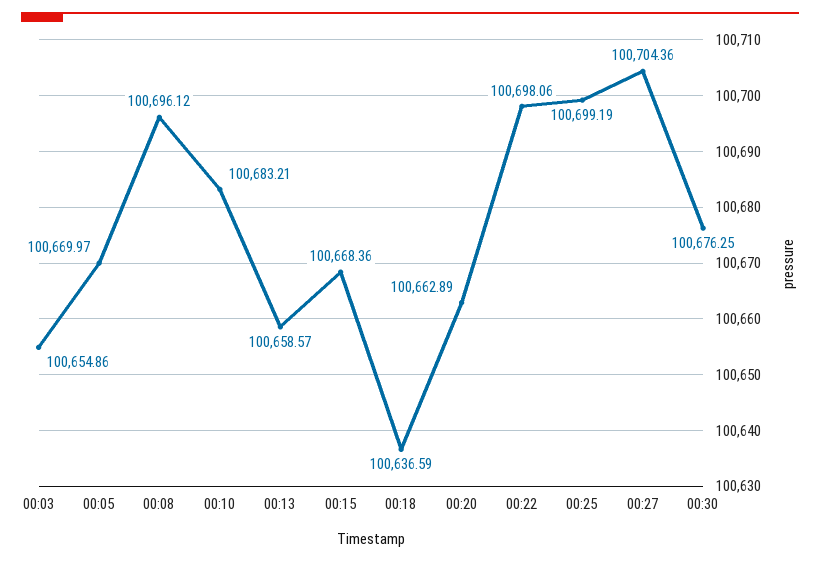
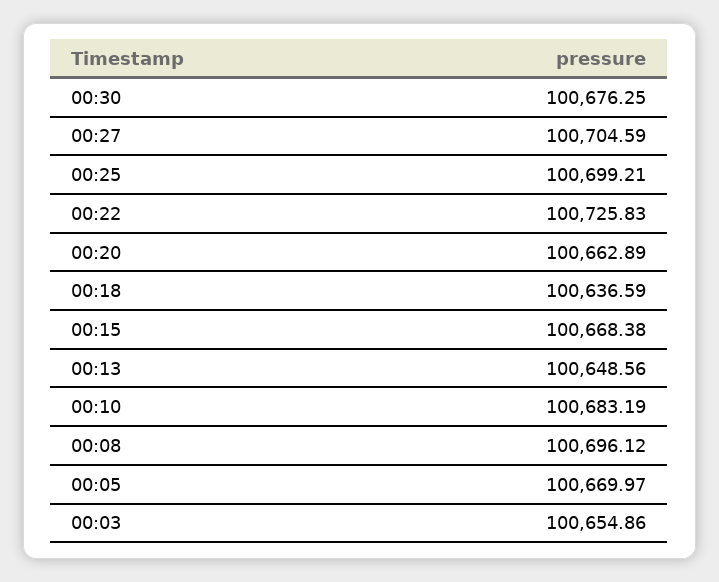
00:10: 100683.21 -> 100683.19
00:13: 100658.57 -> 100648.56
00:15: 100668.36 -> 100668.38
00:22: 100698.06 -> 100725.83
00:25: 100699.19 -> 100699.21
00:27: 100704.36 -> 100704.59

